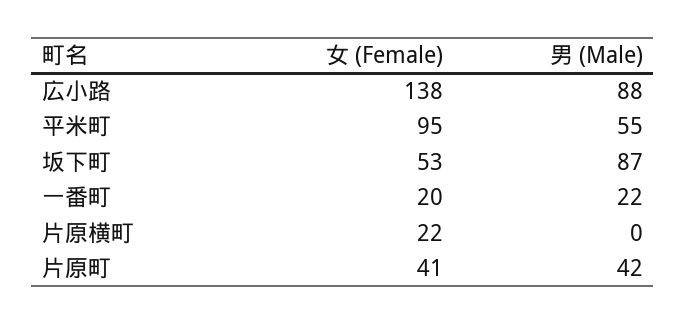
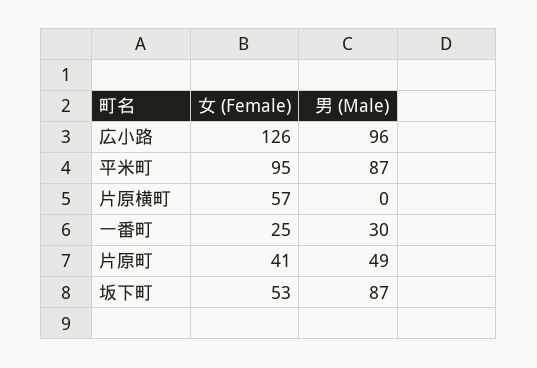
女 (Female), 広小路: 138 -> 126
男 (Male), 広小路: 88 -> 96
男 (Male), 平米町: 55 -> 87
女 (Female), 一番町: 20 -> 25
男 (Male), 一番町: 22 -> 30
女 (Female), 片原横町: 22 -> 57
男 (Male), 片原町: 42 -> 49

